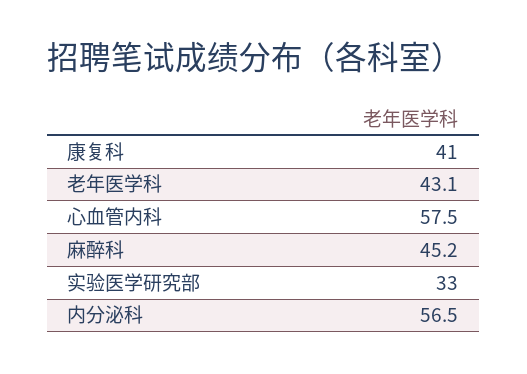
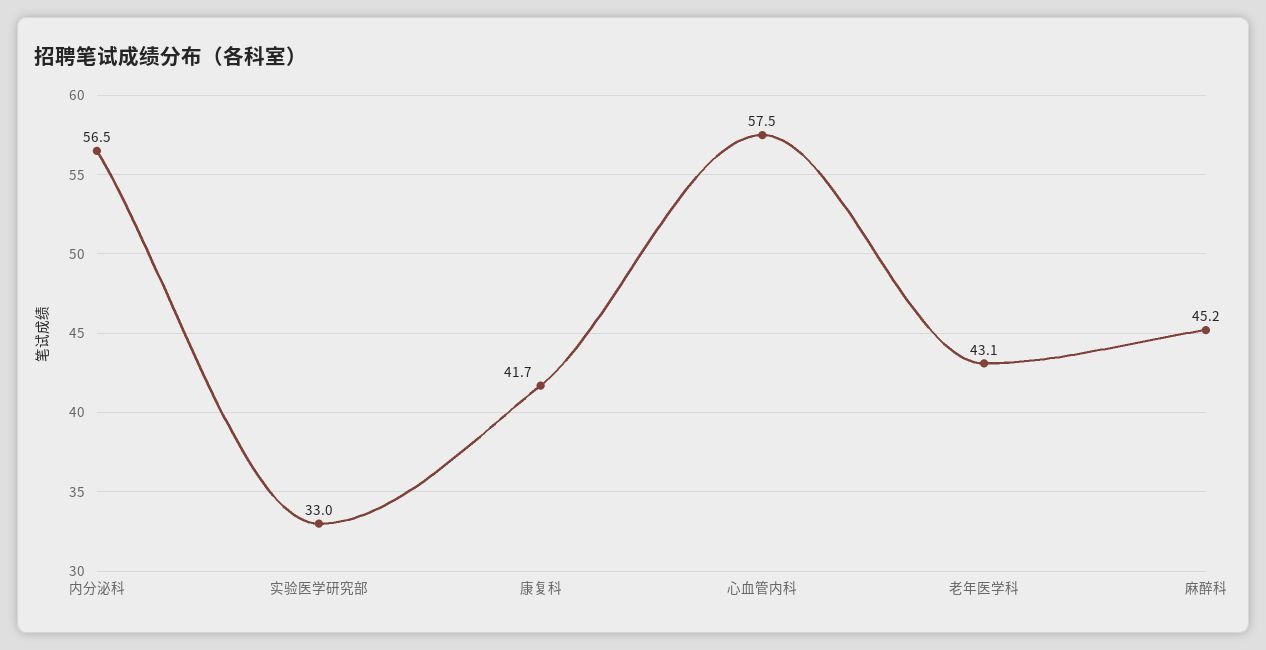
康复科: 41 -> 41.7

